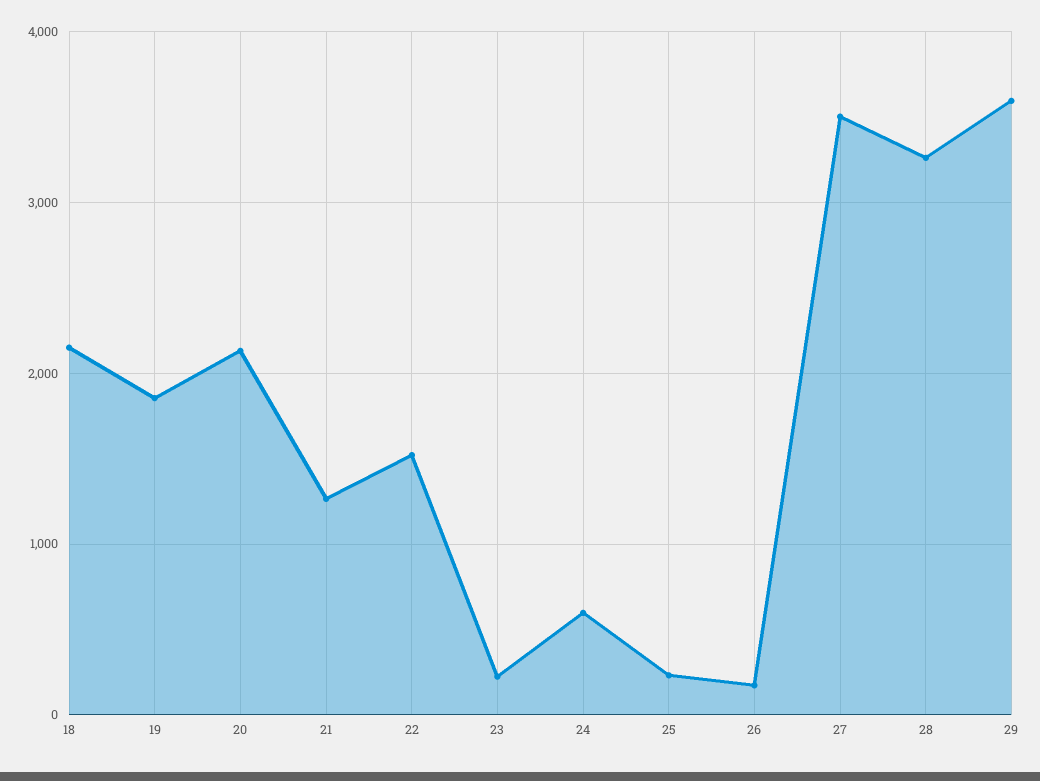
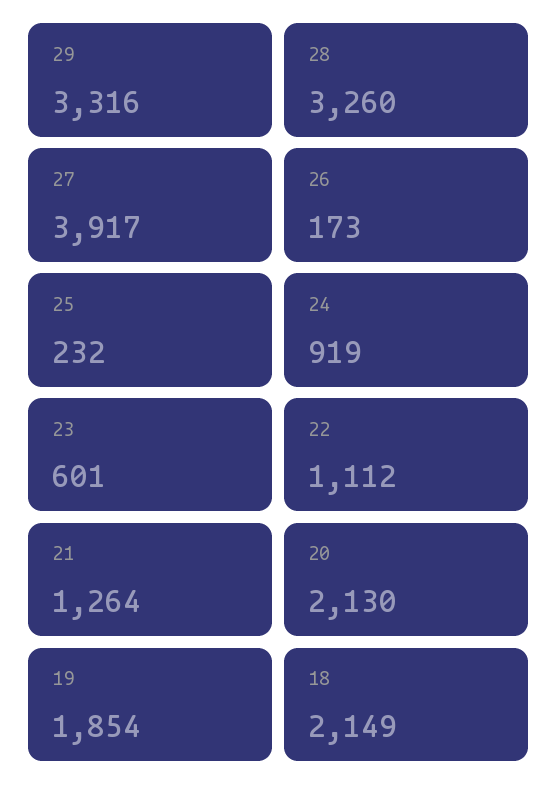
22: 1500 -> 1112
23: 200 -> 601
24: 600 -> 919
27: 3500 -> 3917
29: 3600 -> 3316

